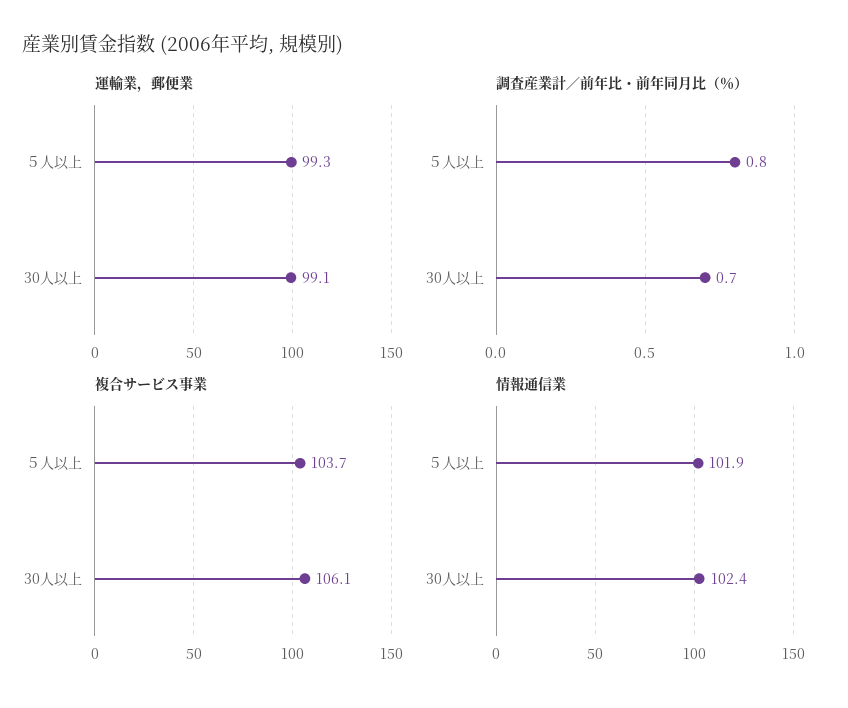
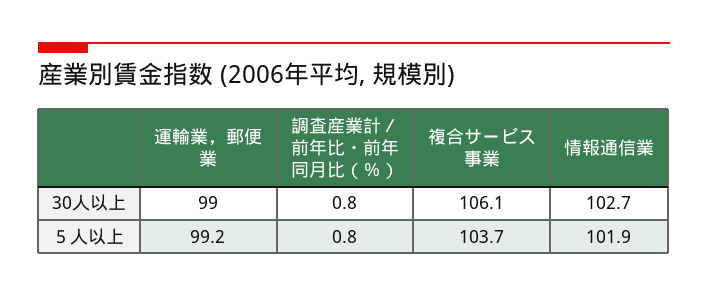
運輸業，郵便業, ５人以上: 99.3 -> 99.2
運輸業，郵便業, 30人以上: 99.1 -> 99
調査産業計／前年比・前年同月比（％）, 30人以上: 0.7 -> 0.8
情報通信業, 30人以上: 102.4 -> 102.7

